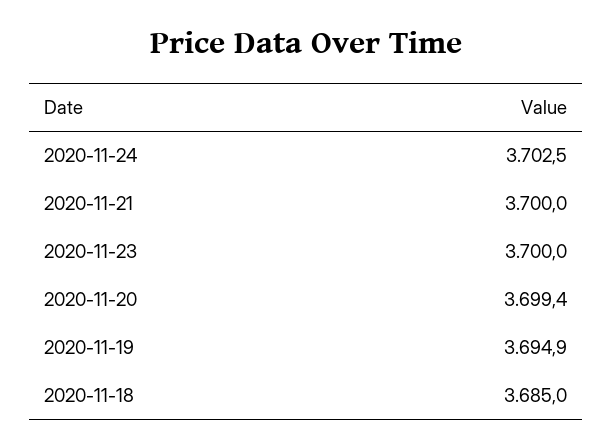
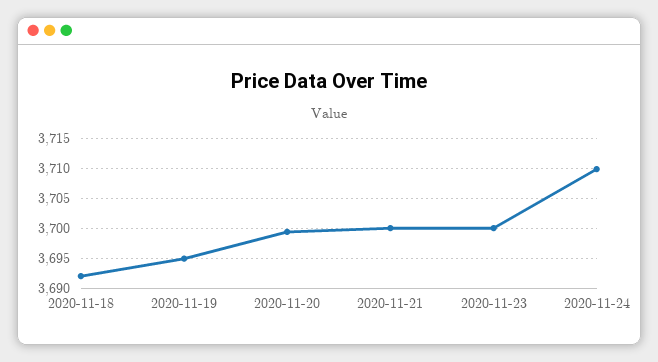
2020-11-24: 3702.5 -> 3710
2020-11-18: 3685 -> 3692.5

